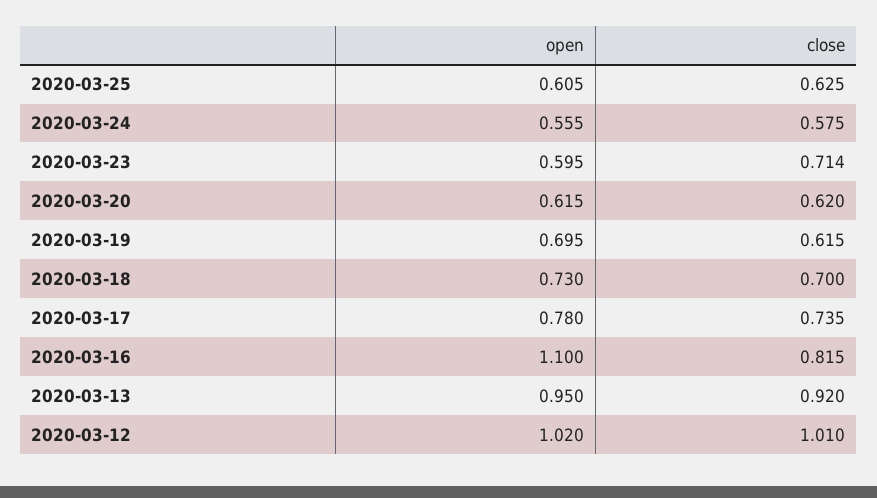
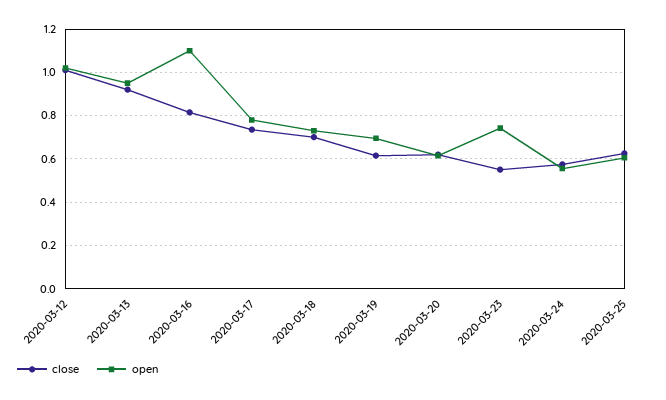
open, 2020-03-23: 0.595 -> 0.75
close, 2020-03-23: 0.714 -> 0.55

